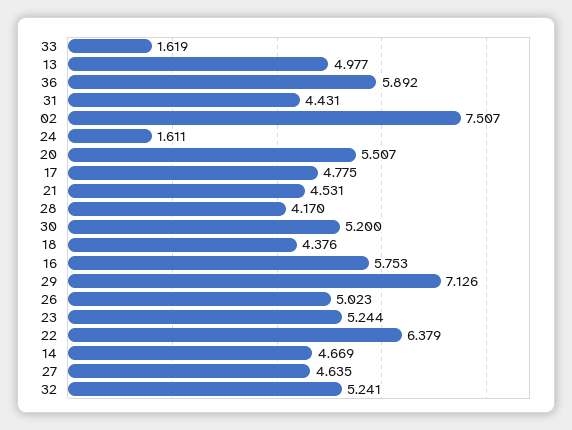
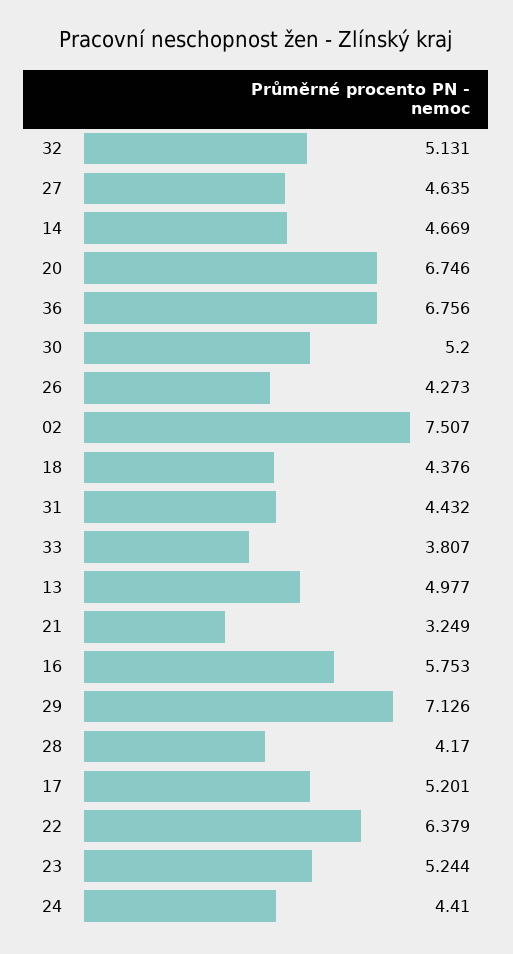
33: 1.619 -> 3.807
36: 5.892 -> 6.756
31: 4.431 -> 4.432
24: 1.611 -> 4.41
20: 5.507 -> 6.746
17: 4.775 -> 5.201
21: 4.531 -> 3.249
26: 5.023 -> 4.273
32: 5.241 -> 5.131

